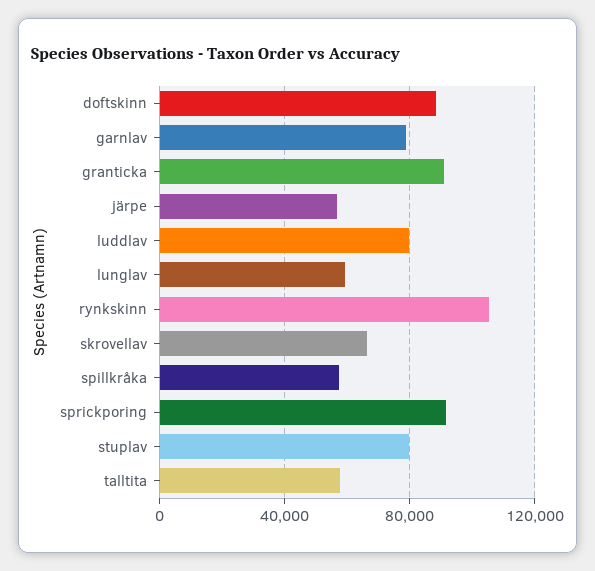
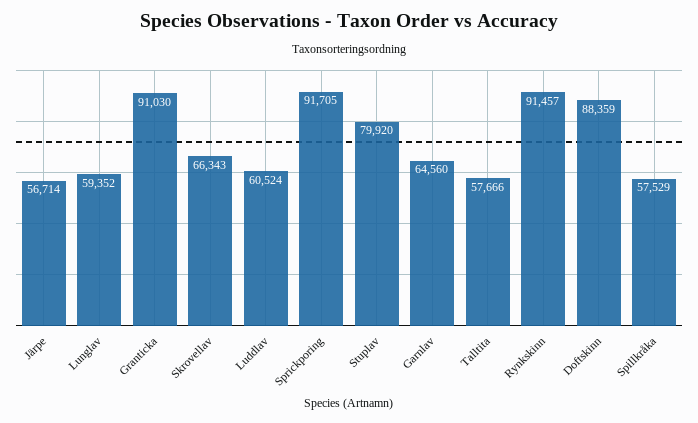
garnlav: 80000 -> 64560
luddlav: 80000 -> 60524
rynkskinn: 105000 -> 91457

